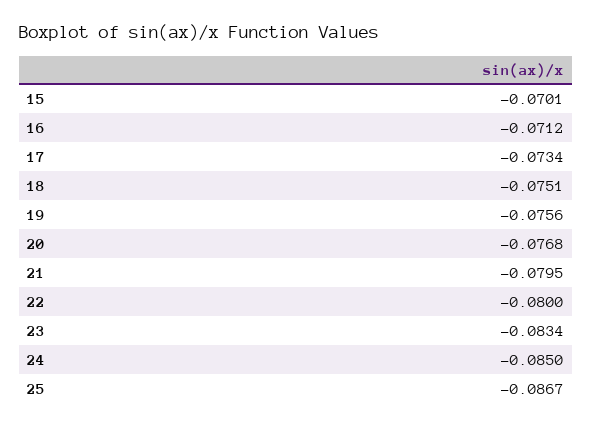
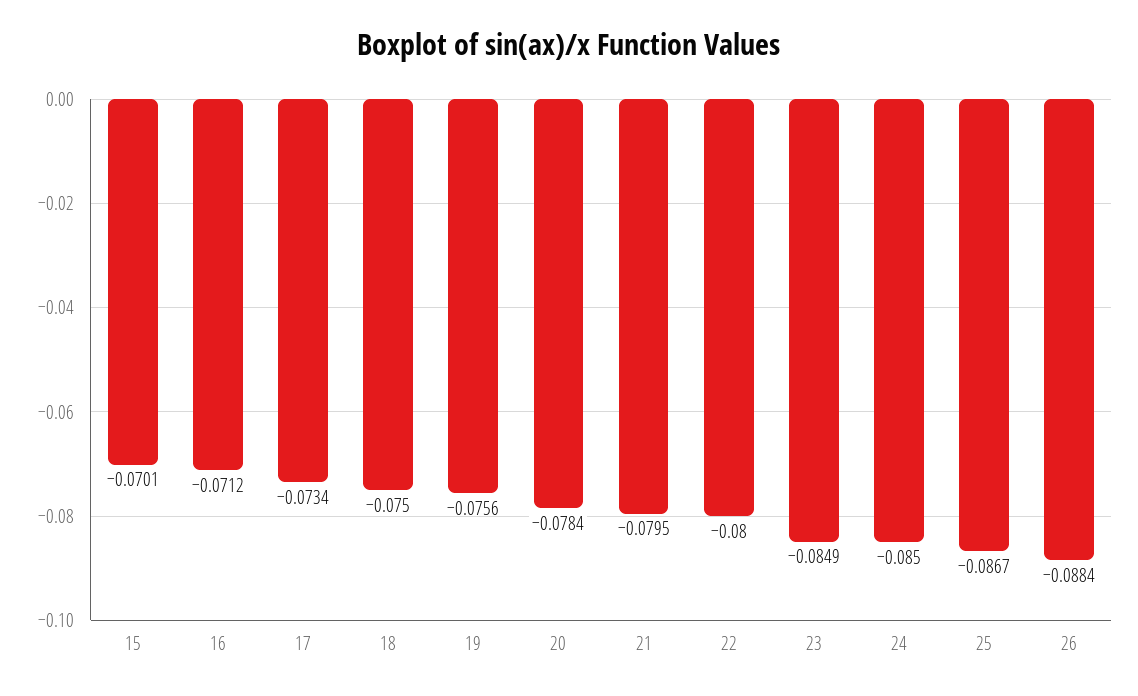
18: -0.0751 -> -0.075
20: -0.0768 -> -0.0784
23: -0.0834 -> -0.0849
26: none -> -0.0884

